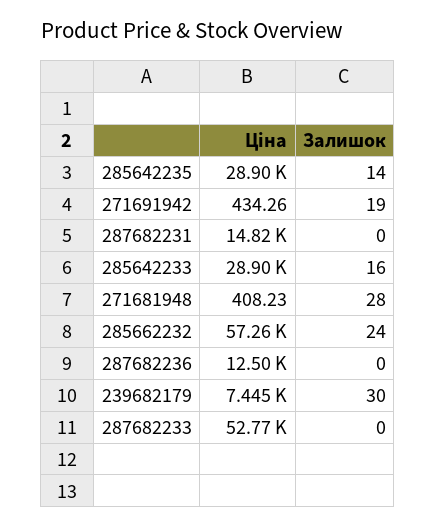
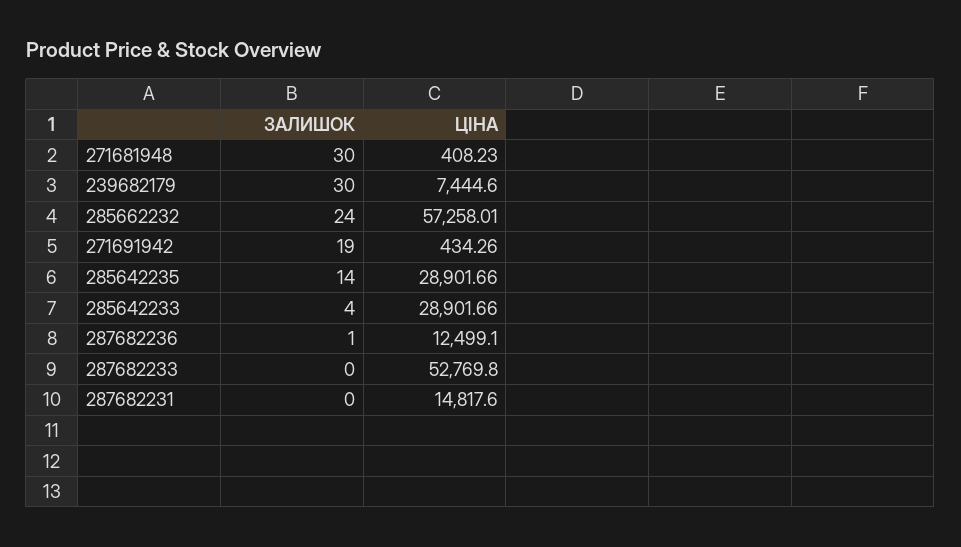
Залишок, 285642233: 16 -> 4
Залишок, 271681948: 28 -> 30
Залишок, 287682236: 0 -> 1

